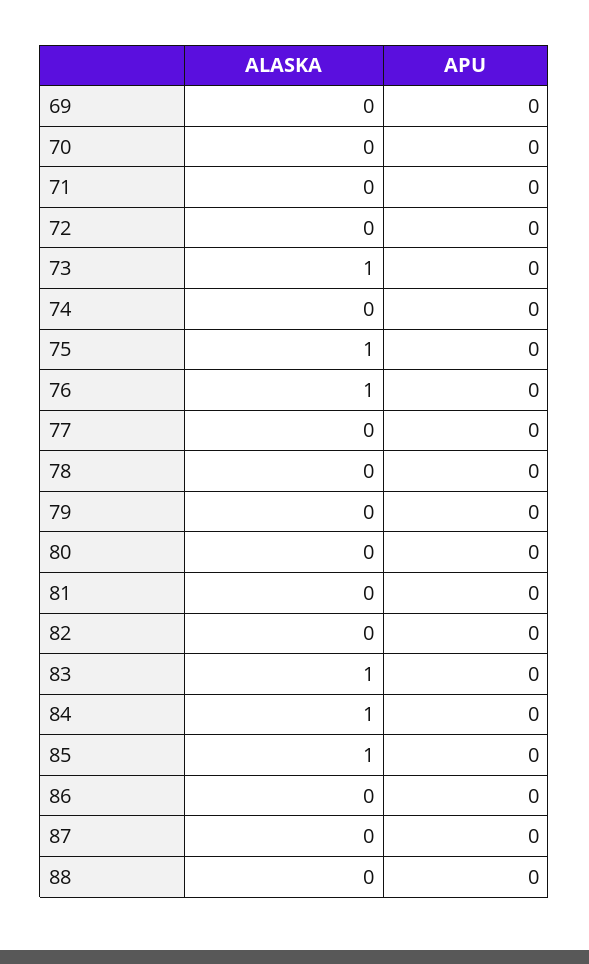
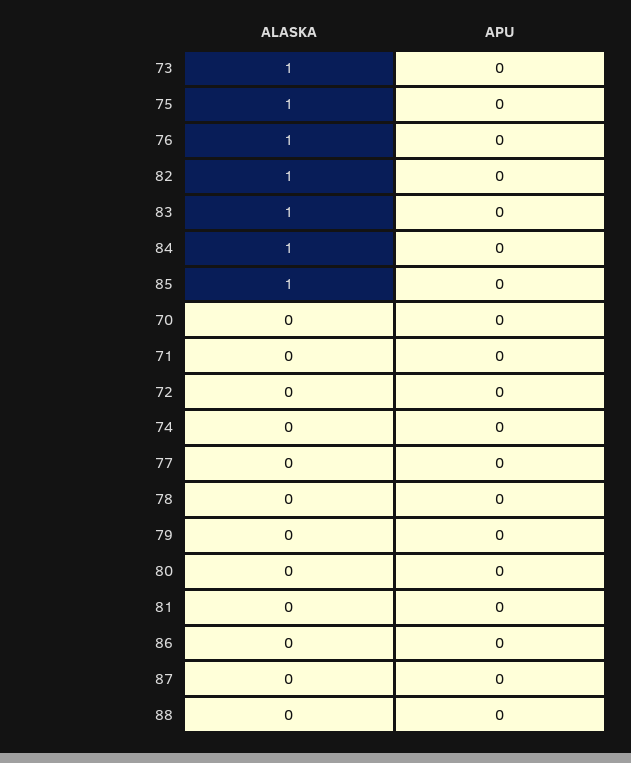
ALASKA, 69: 0 -> none
APU, 69: 0 -> none
ALASKA, 82: 0 -> 1

